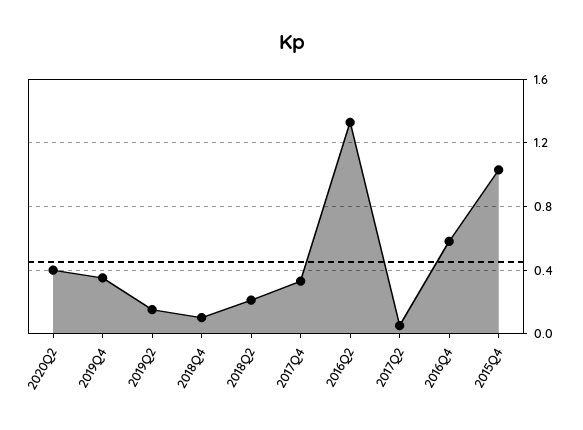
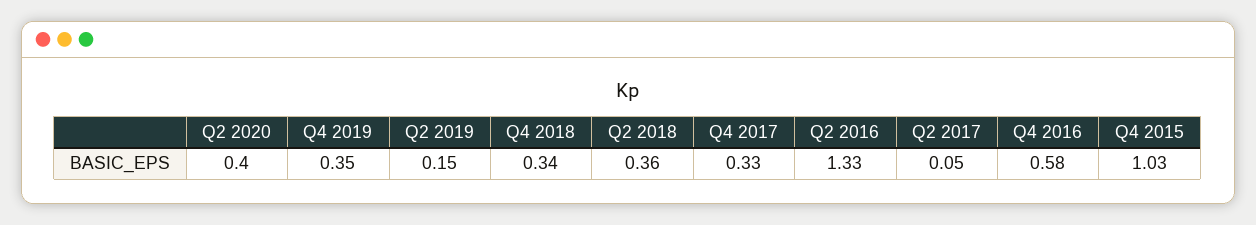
2018Q4: 0.1 -> 0.34
2018Q2: 0.2 -> 0.36

